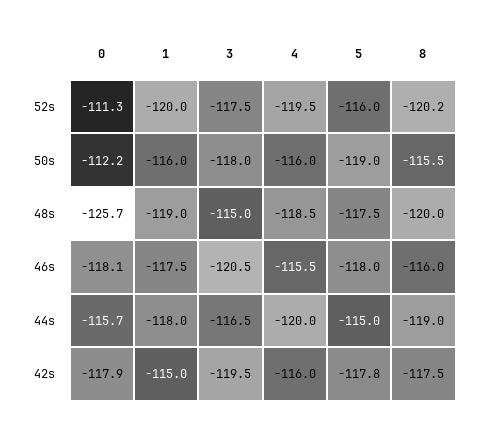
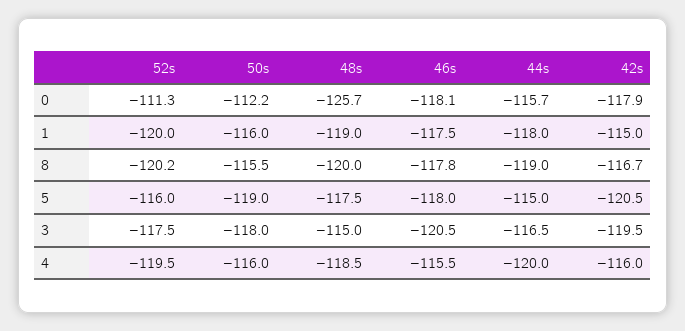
8, 46s: -116 -> -117.8
5, 42s: -117.8 -> -120.5
8, 42s: -117.5 -> -116.7

